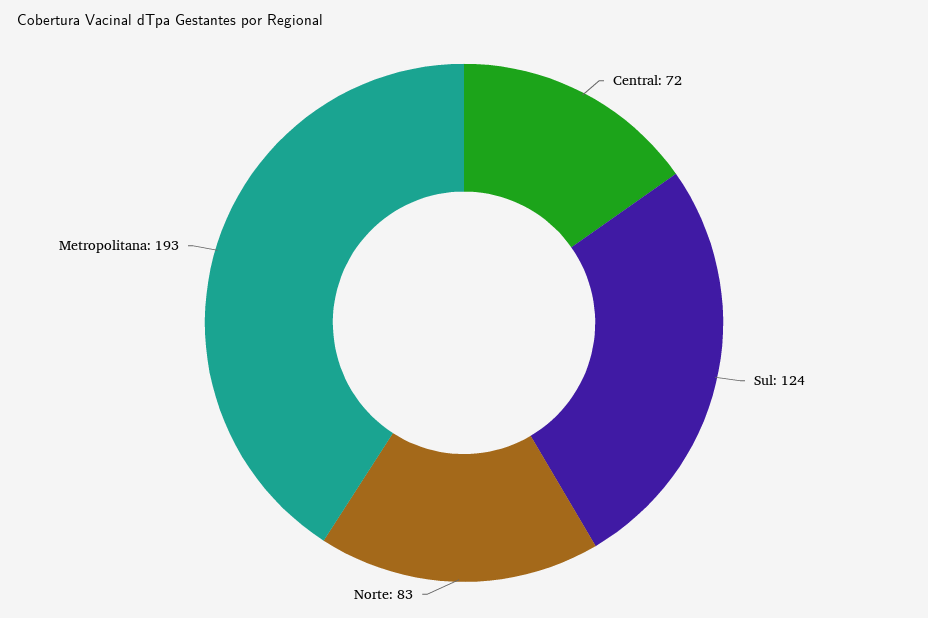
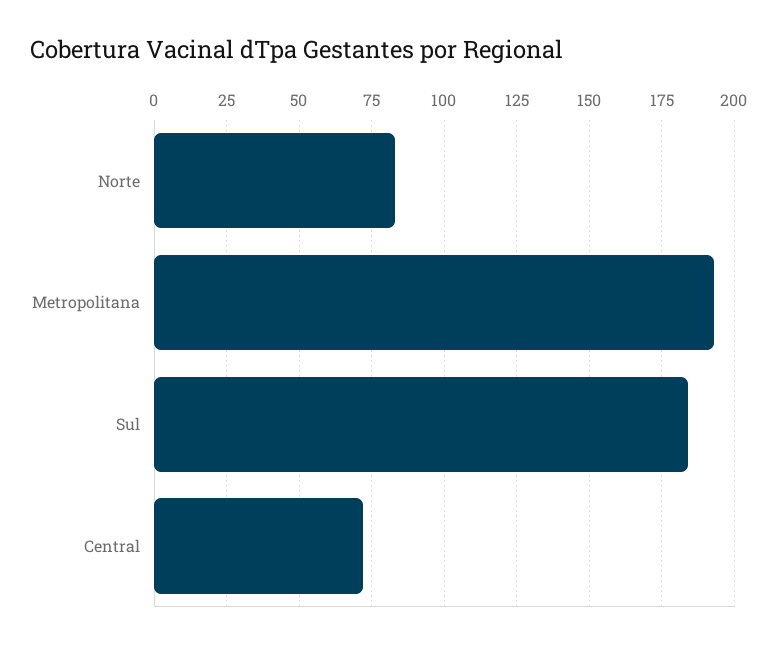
Sul: 124 -> 185

